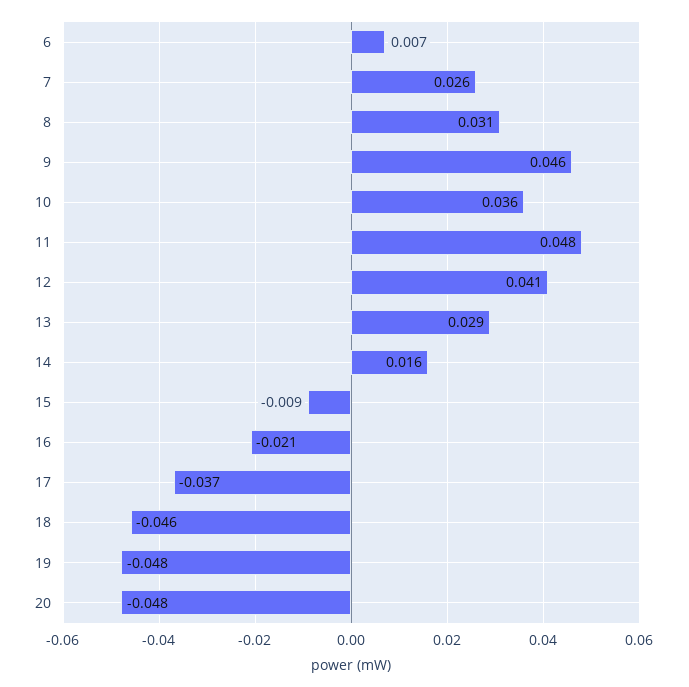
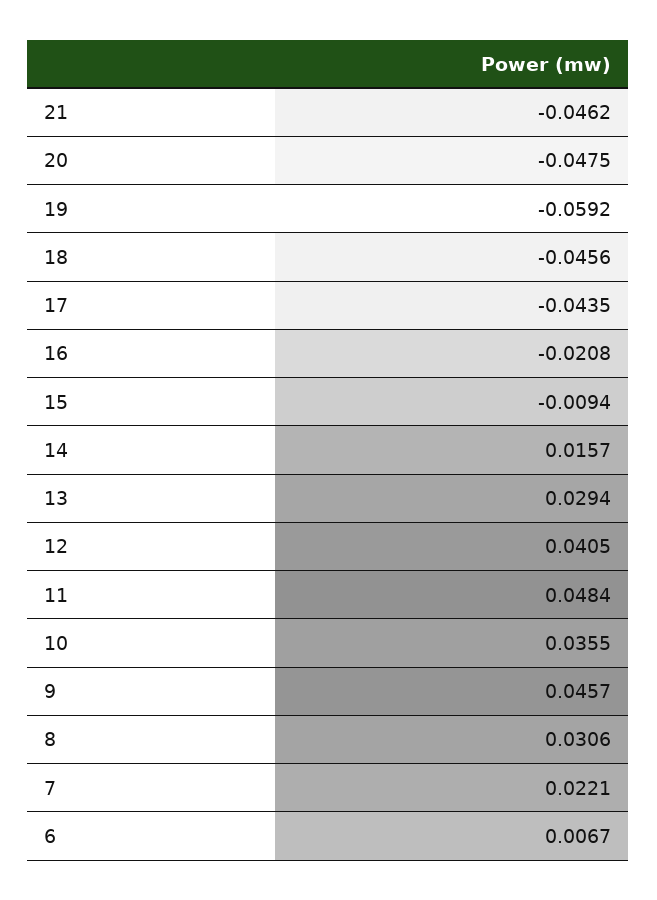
7: 0.026 -> 0.0221
17: -0.037 -> -0.0435
19: -0.048 -> -0.0592
21: none -> -0.0462

